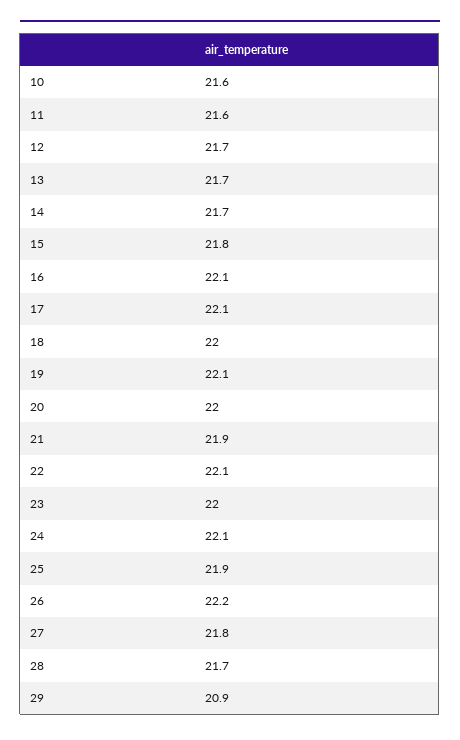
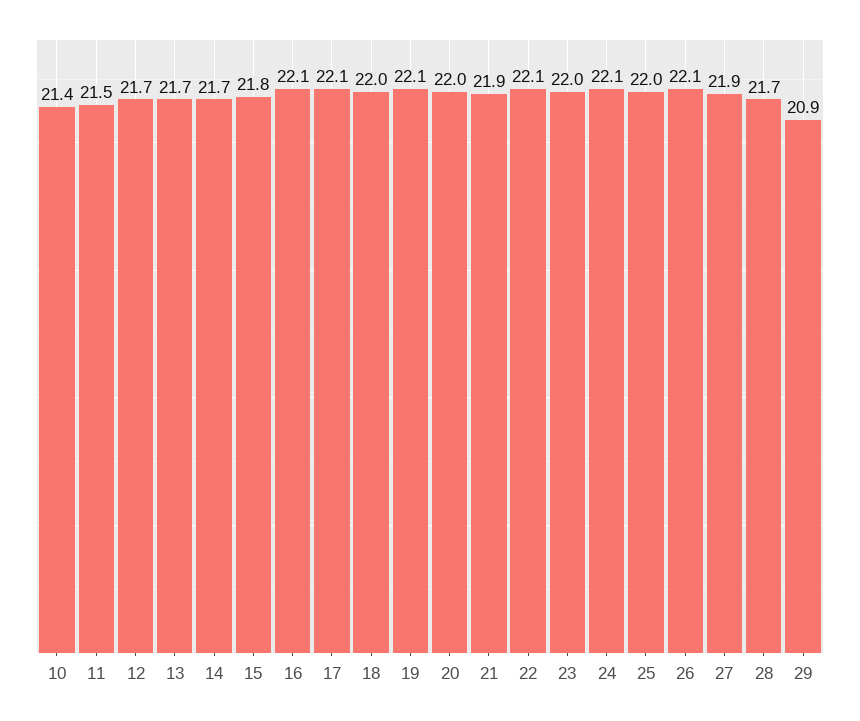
10: 21.6 -> 21.4
11: 21.6 -> 21.5
25: 21.9 -> 22
26: 22.2 -> 22.1
27: 21.8 -> 21.9

